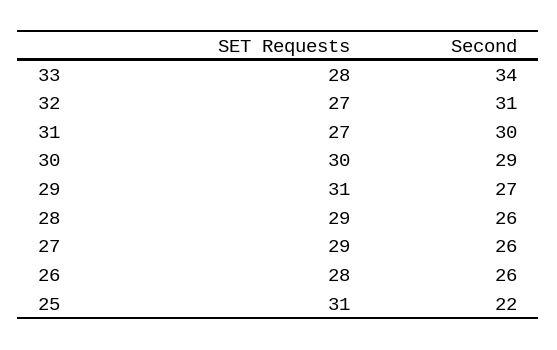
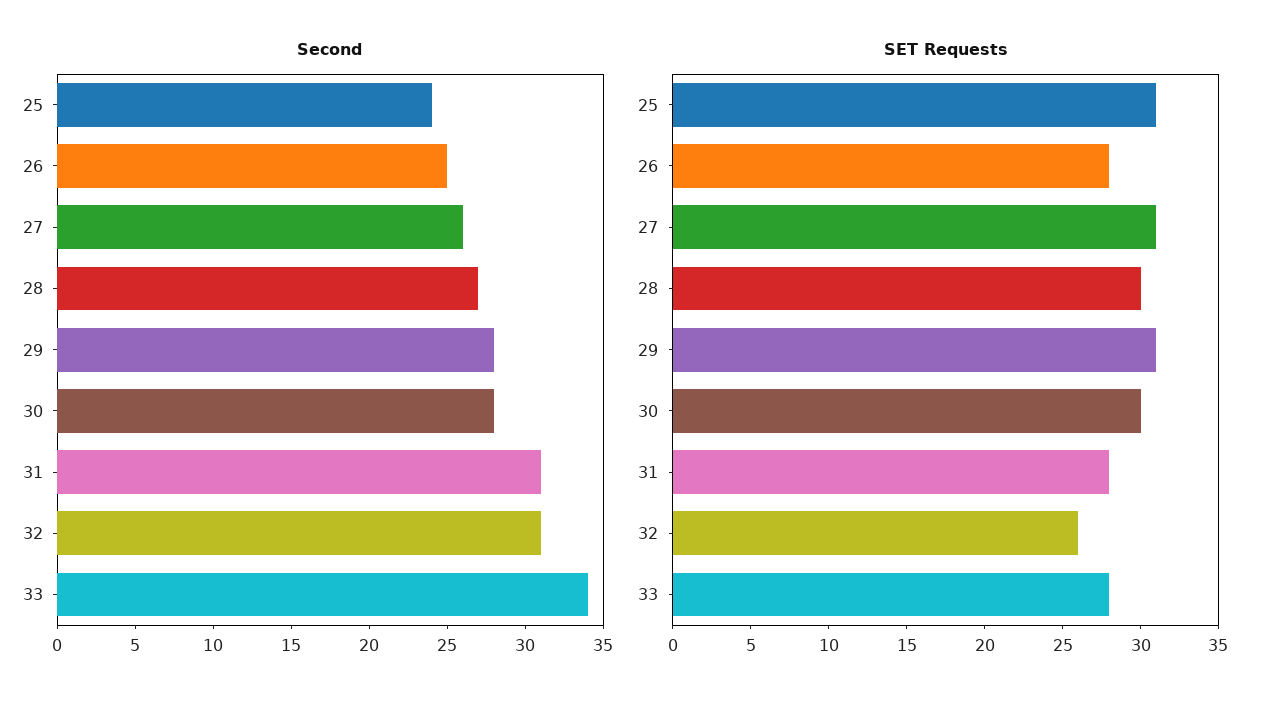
SET Requests, 32: 27 -> 26
SET Requests, 31: 27 -> 28
Second, 31: 30 -> 31
Second, 30: 29 -> 28
Second, 29: 27 -> 28
SET Requests, 28: 29 -> 30
Second, 28: 26 -> 27
SET Requests, 27: 29 -> 31
Second, 26: 26 -> 25
Second, 25: 22 -> 24

